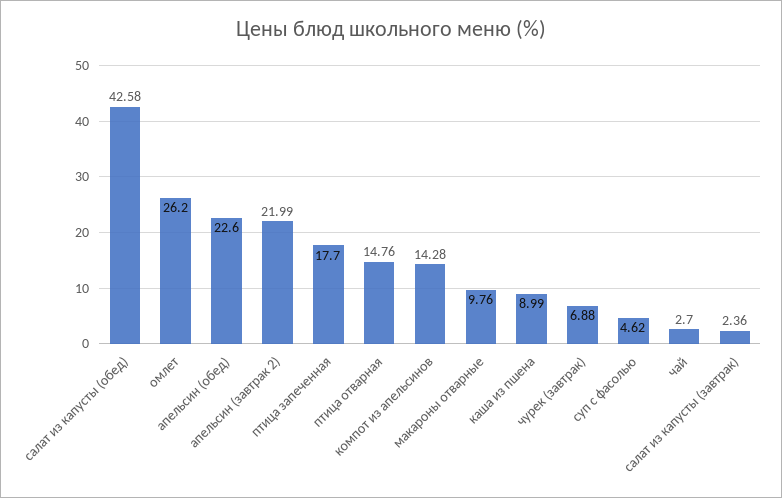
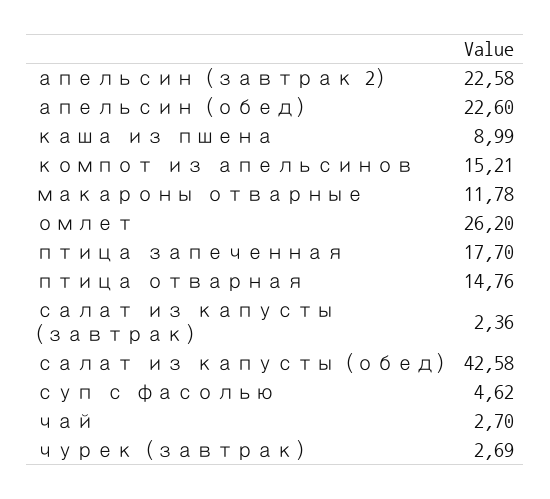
апельсин (завтрак 2): 21.99 -> 22.58
компот из апельсинов: 14.28 -> 15.21
макароны отварные: 9.76 -> 11.78
чурек (завтрак): 6.88 -> 2.69

